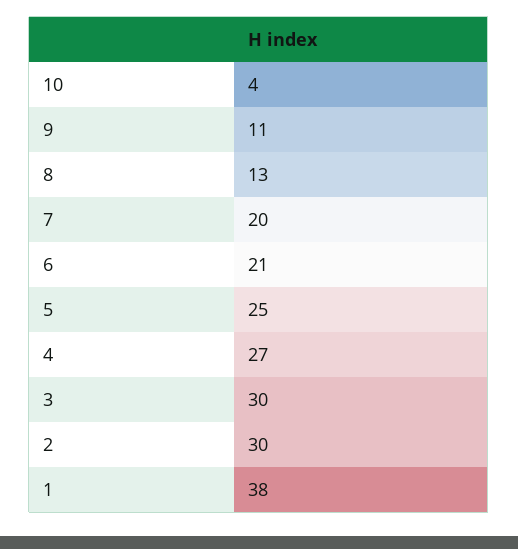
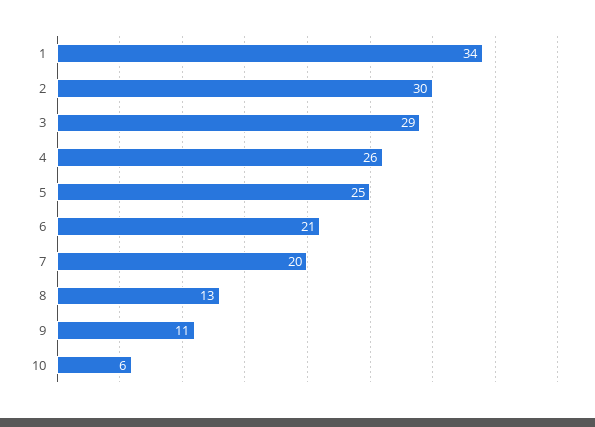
10: 4 -> 6
4: 27 -> 26
3: 30 -> 29
1: 38 -> 34

